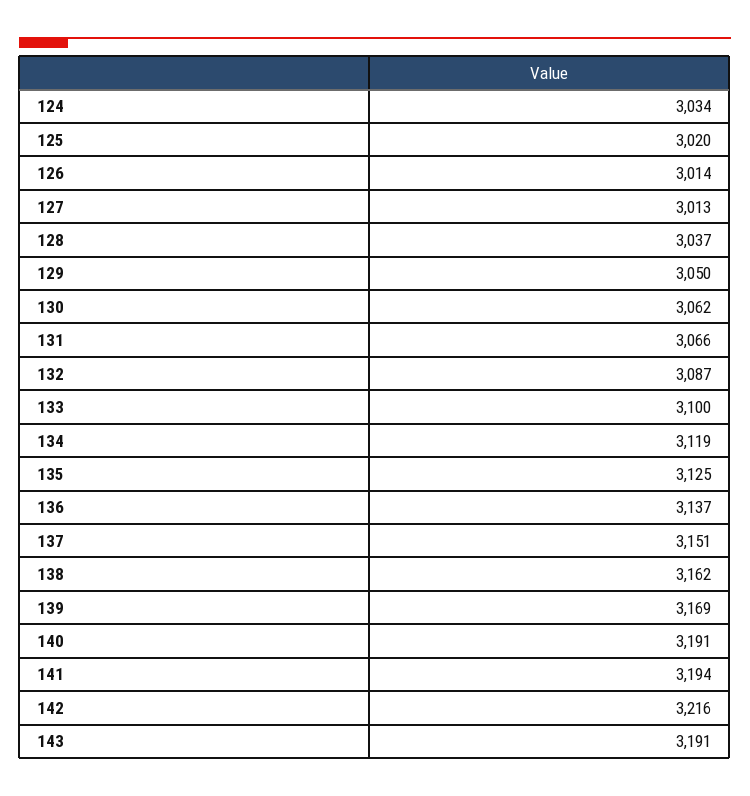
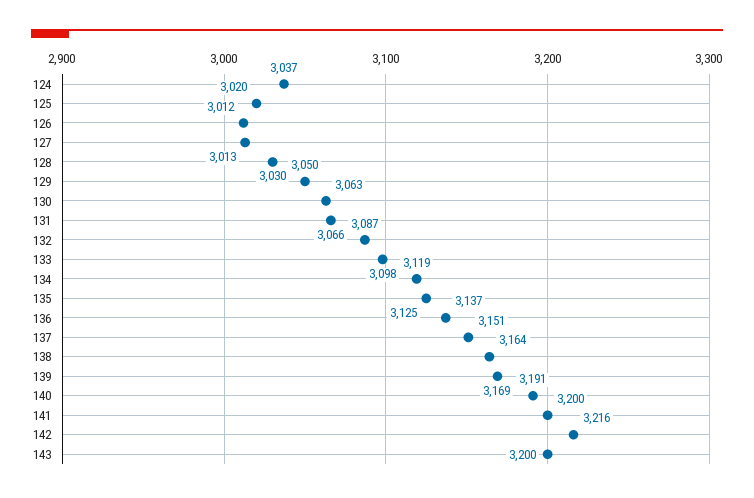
124: 3034 -> 3037
126: 3014 -> 3012
128: 3037 -> 3030
130: 3062 -> 3063
133: 3100 -> 3098
138: 3162 -> 3164
141: 3194 -> 3200
143: 3191 -> 3200

